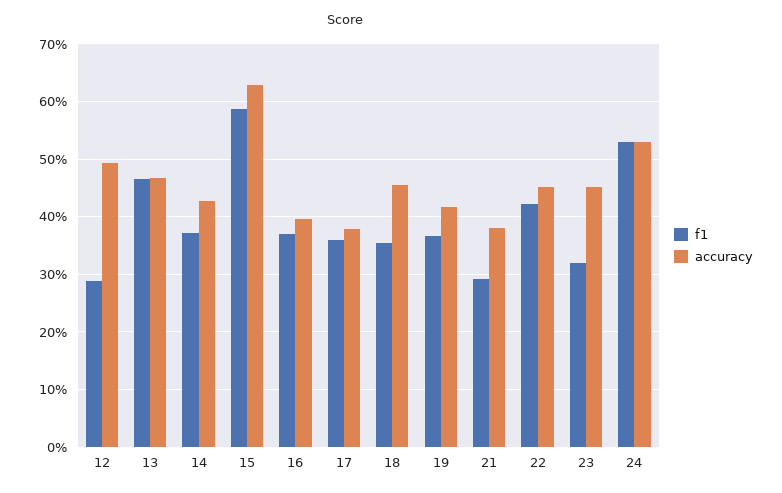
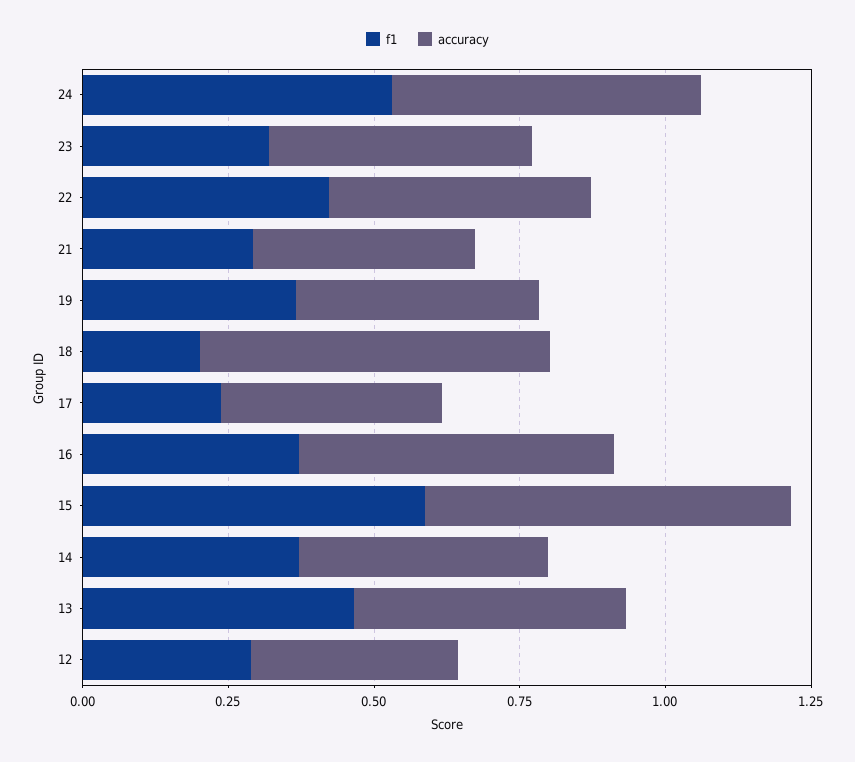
accuracy, 12: 0.5 -> 0.35
accuracy, 16: 0.4 -> 0.55
f1, 17: 0.36 -> 0.25
f1, 18: 0.36 -> 0.2
accuracy, 18: 0.46 -> 0.6

